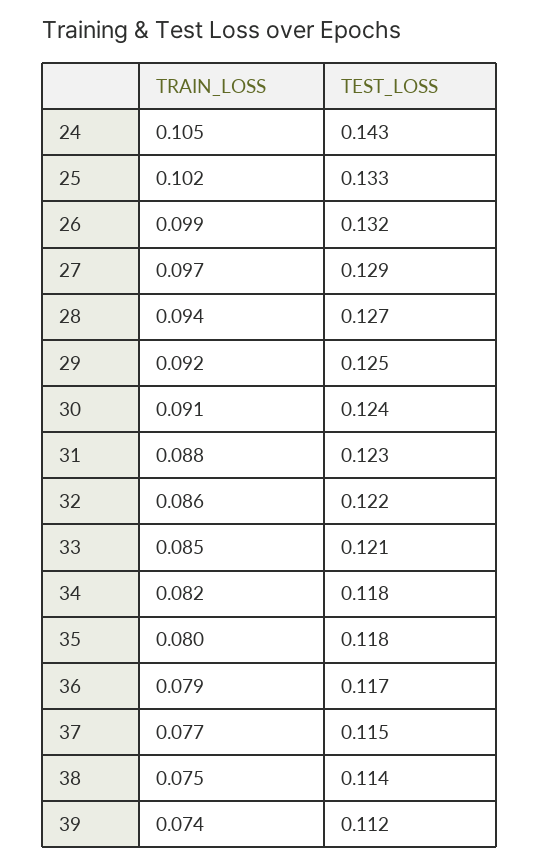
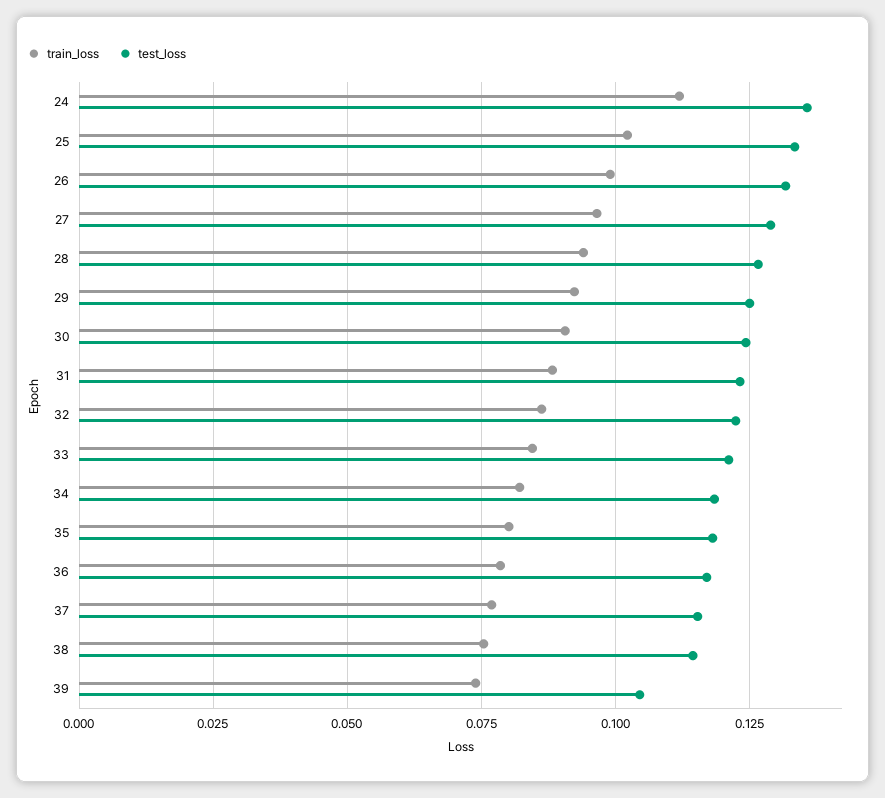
TRAIN_LOSS, 24: 0.105 -> 0.1125
TEST_LOSS, 24: 0.143 -> 0.135
TEST_LOSS, 39: 0.112 -> 0.105

